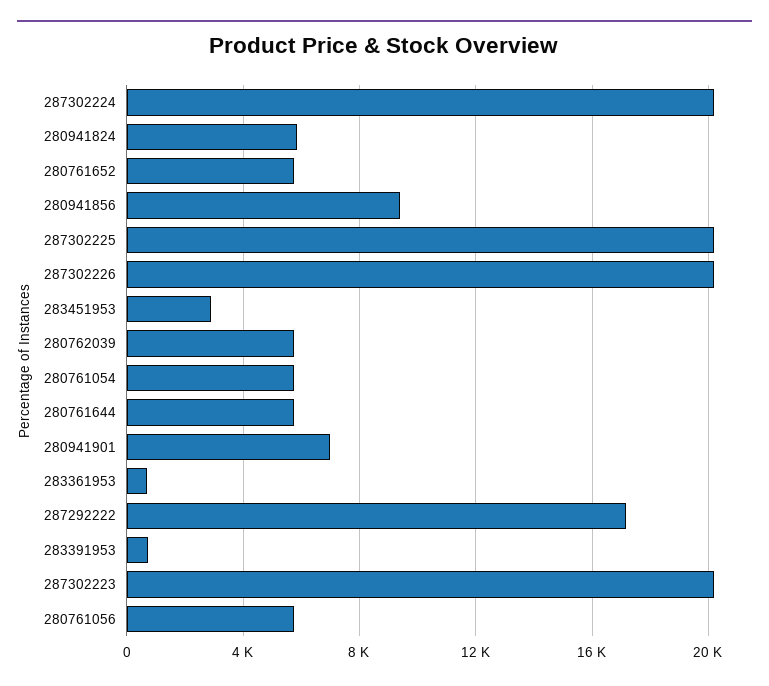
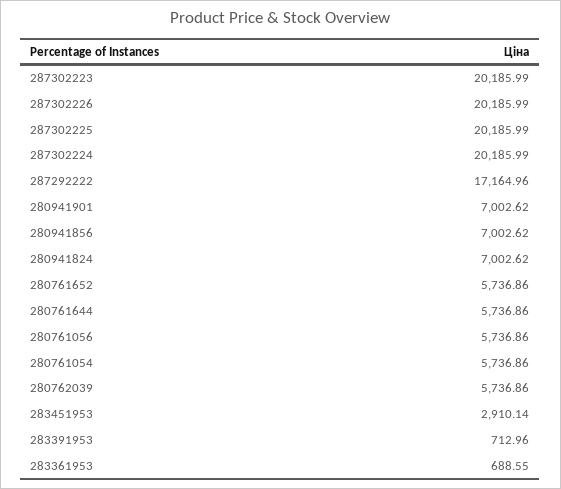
280941824: 6000 -> 7002.62
280941856: 9500 -> 7002.62

